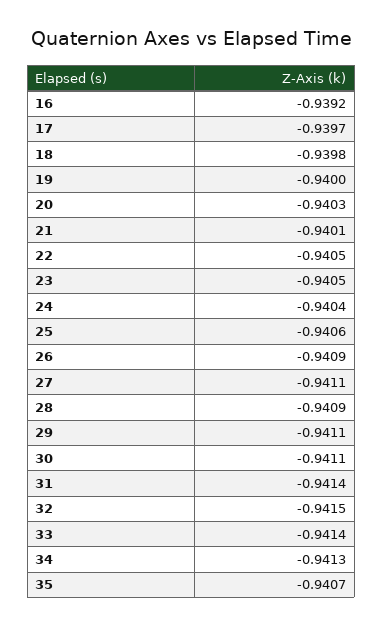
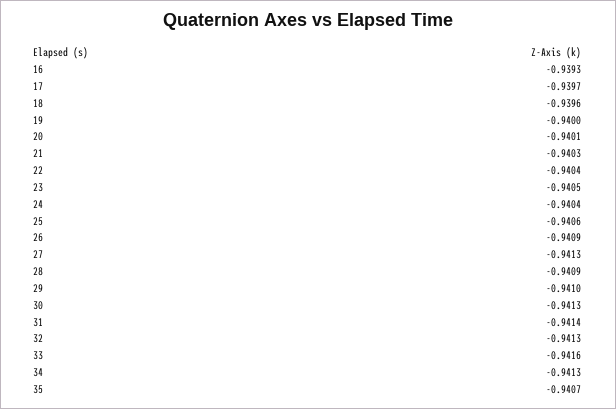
16: -0.9392 -> -0.9393
18: -0.9398 -> -0.9396
20: -0.9403 -> -0.9401
21: -0.9401 -> -0.9403
22: -0.9405 -> -0.9404
27: -0.9411 -> -0.9413
29: -0.9411 -> -0.941
30: -0.9411 -> -0.9413
32: -0.9415 -> -0.9413
33: -0.9414 -> -0.9416

